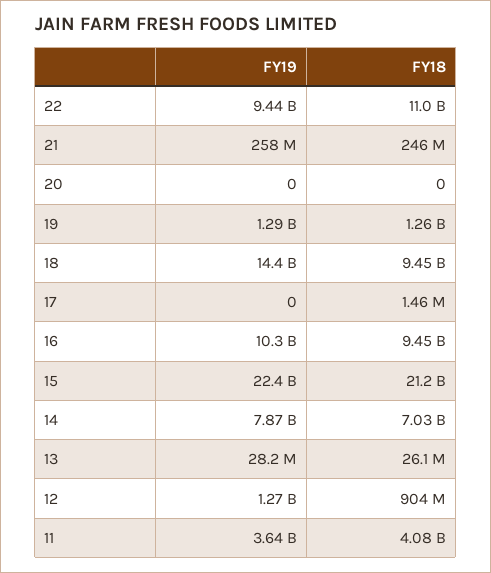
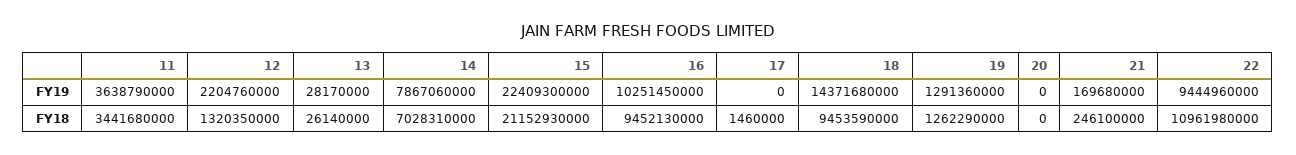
FY19, 21: 258000000 -> 169680000
FY19, 12: 1270000000 -> 2204760000
FY18, 12: 904000000 -> 1320350000
FY18, 11: 4080000000 -> 3441680000

